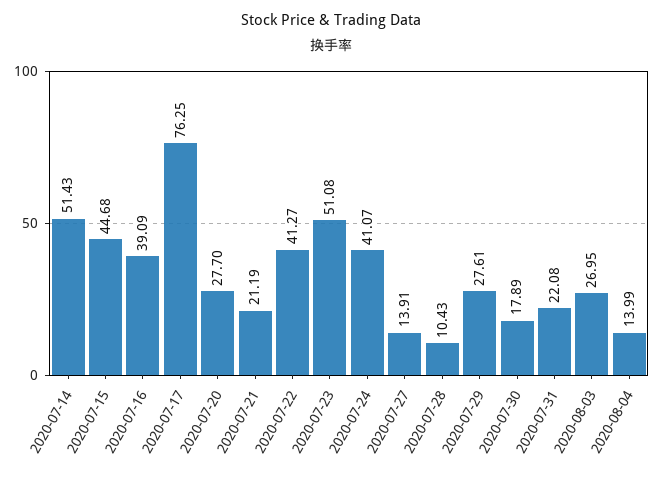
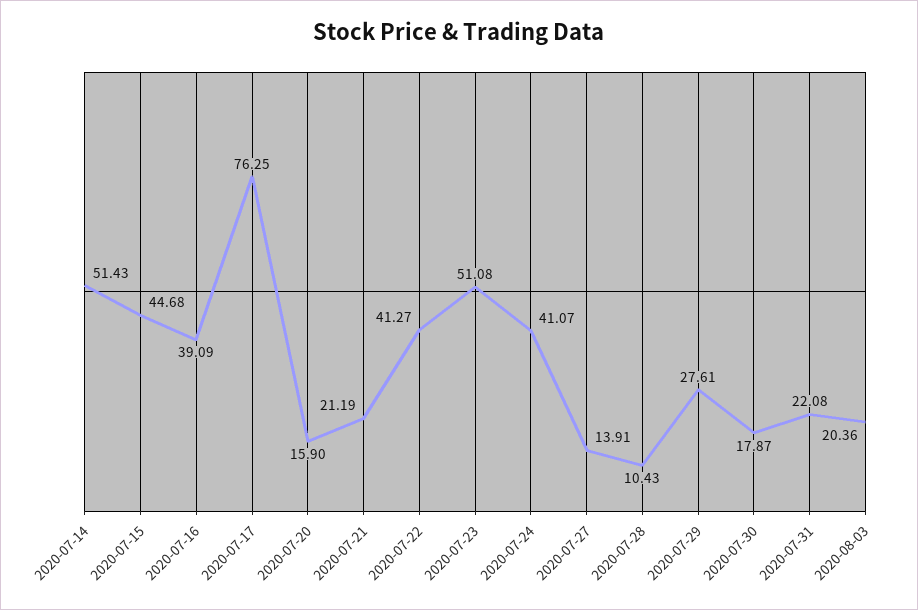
2020-07-20: 27.7 -> 15.9
2020-07-30: 17.89 -> 17.87
2020-08-03: 26.95 -> 20.36
2020-08-04: 13.99 -> none

